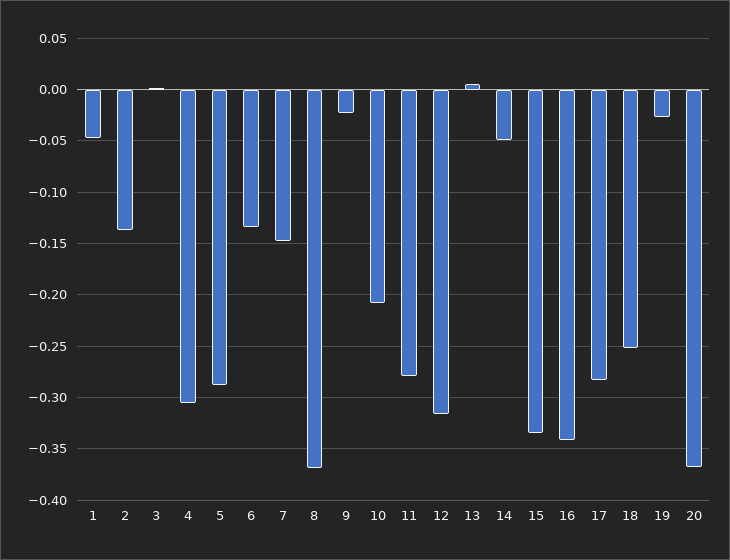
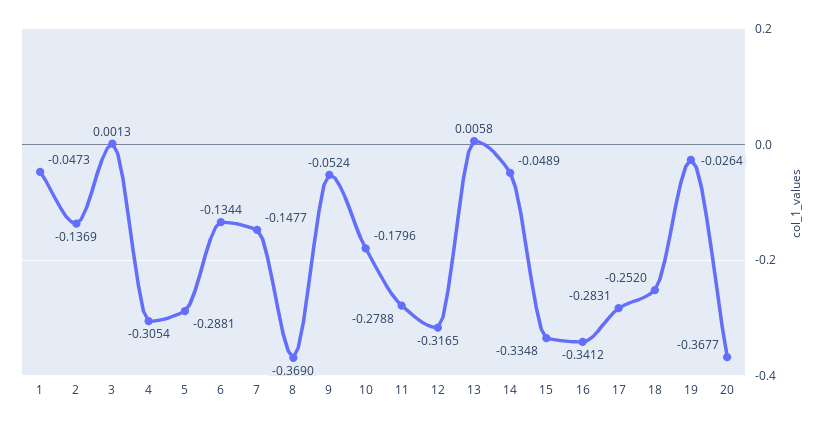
9: -0.02 -> -0.0524
10: -0.21 -> -0.1796

